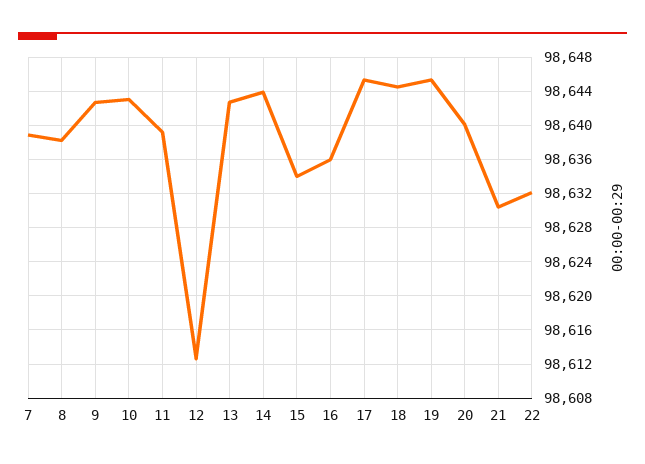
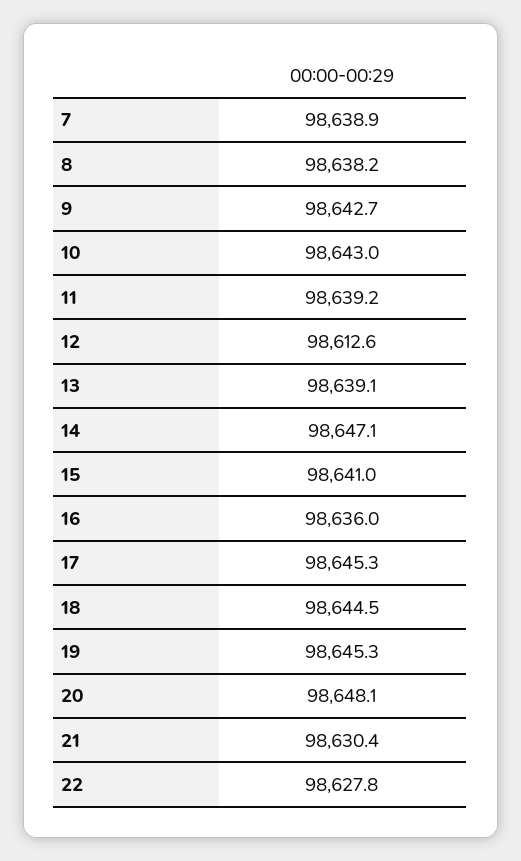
13: 98643 -> 98639.1
14: 98644 -> 98647.1
15: 98634 -> 98641
20: 98640 -> 98648.1
22: 98632 -> 98627.8

